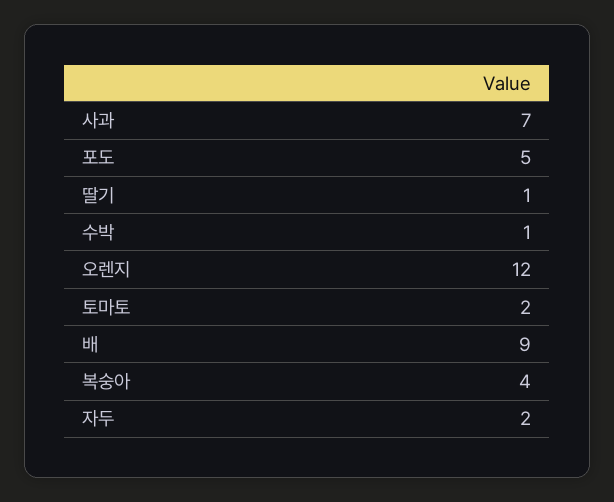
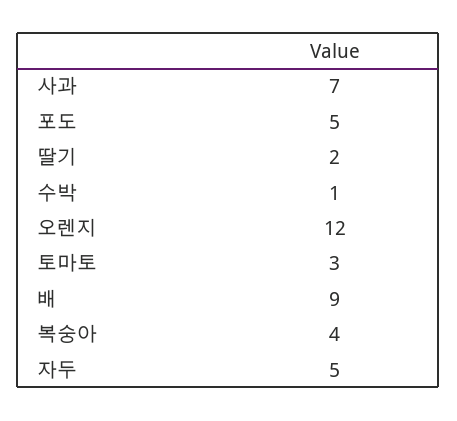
딸기: 1 -> 2
토마토: 2 -> 3
자두: 2 -> 5

